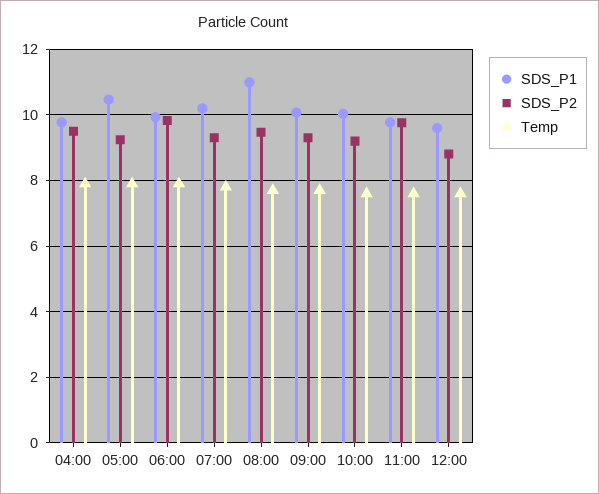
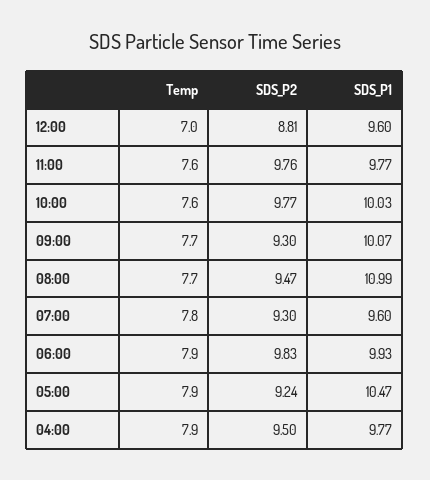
SDS_P1, 07:00: 10.2 -> 9.6
SDS_P2, 10:00: 9.2 -> 9.77
Temp, 12:00: 7.6 -> 7

